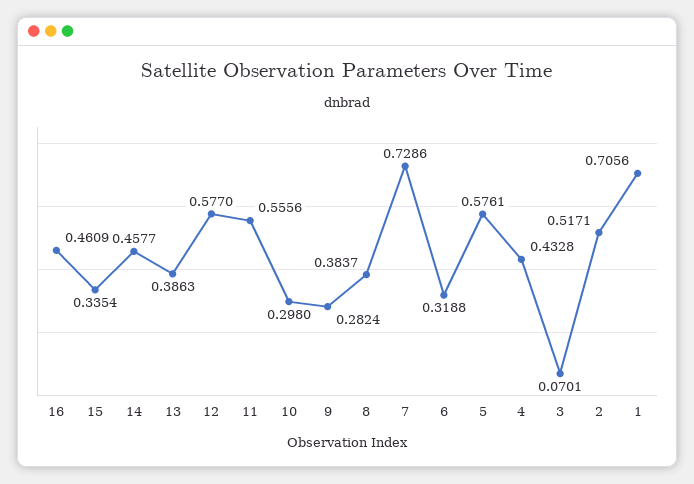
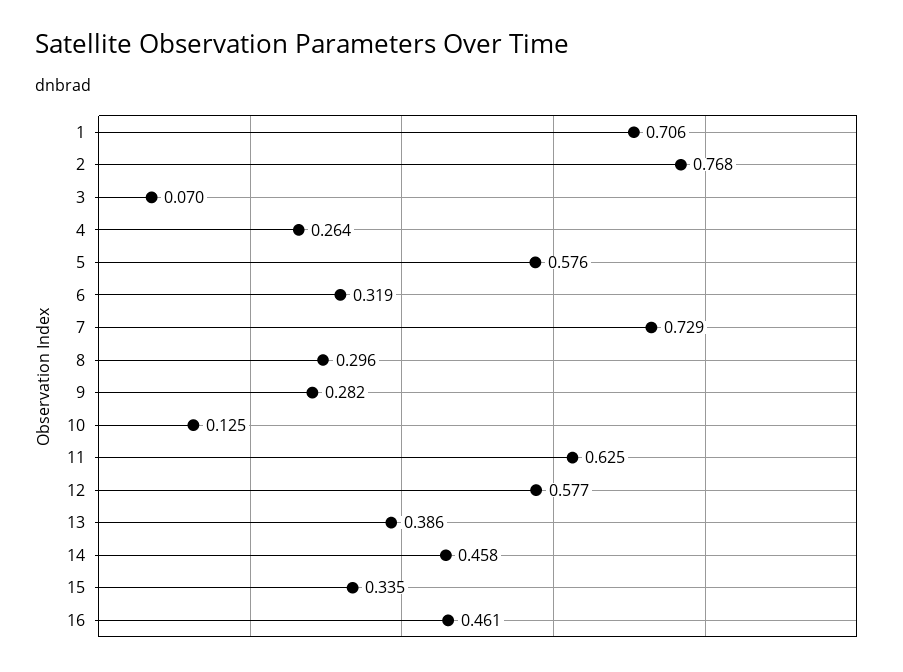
11: 0.5556 -> 0.625
10: 0.298 -> 0.125
8: 0.3837 -> 0.296
4: 0.4328 -> 0.264
2: 0.5171 -> 0.768

